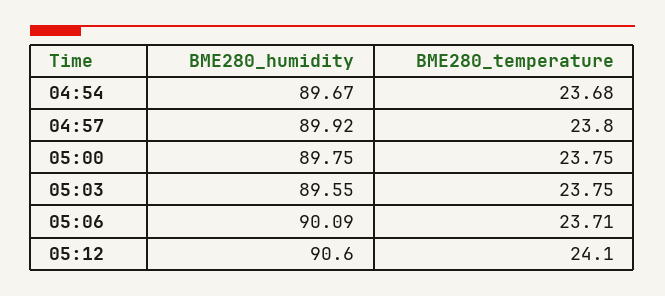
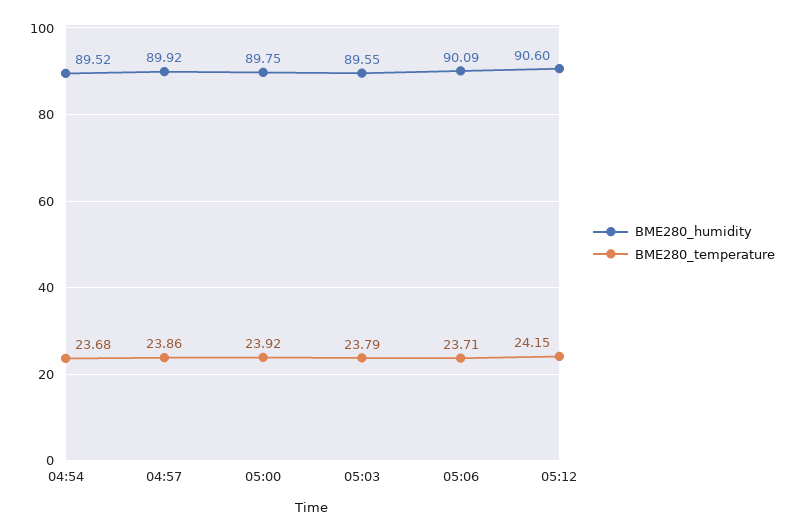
BME280_humidity, 04:54: 89.67 -> 89.52
BME280_temperature, 04:57: 23.8 -> 23.86
BME280_temperature, 05:00: 23.75 -> 23.92
BME280_temperature, 05:03: 23.75 -> 23.79
BME280_temperature, 05:12: 24.1 -> 24.15

